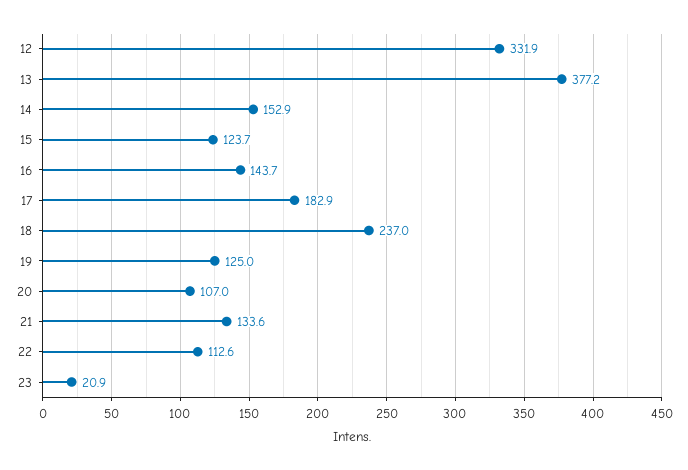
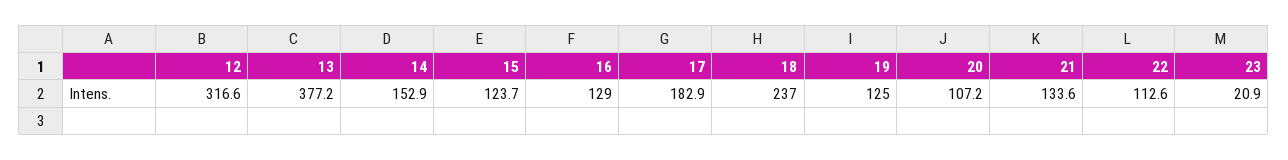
12: 331.9 -> 316.6
16: 143.7 -> 129
20: 107 -> 107.2

